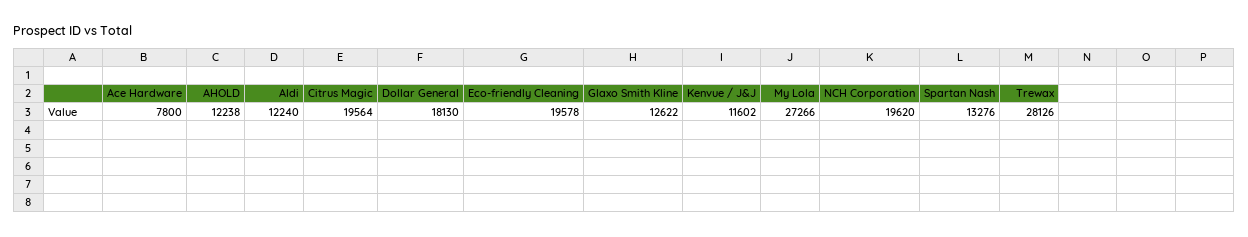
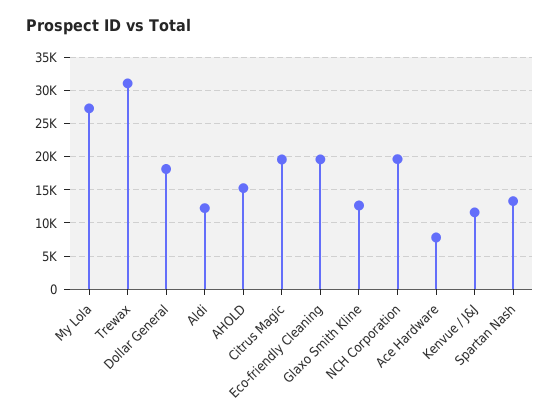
AHOLD: 12238 -> 15000
Trewax: 28126 -> 31000

